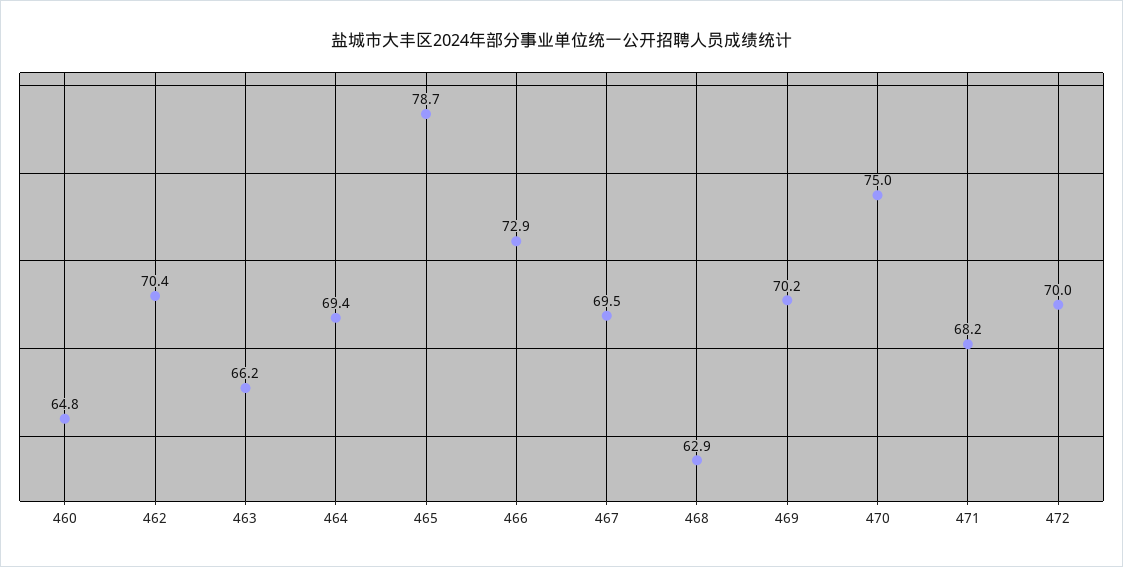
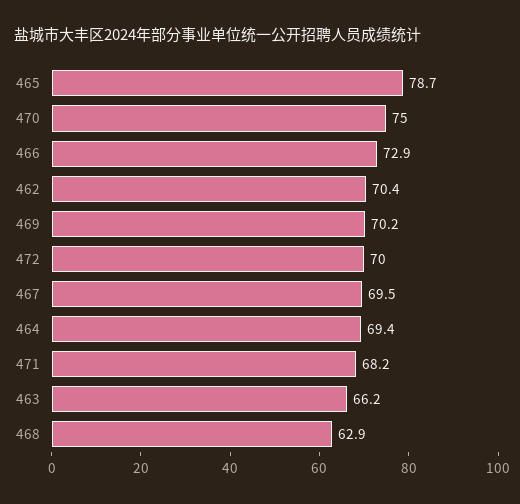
460: 64.8 -> none

